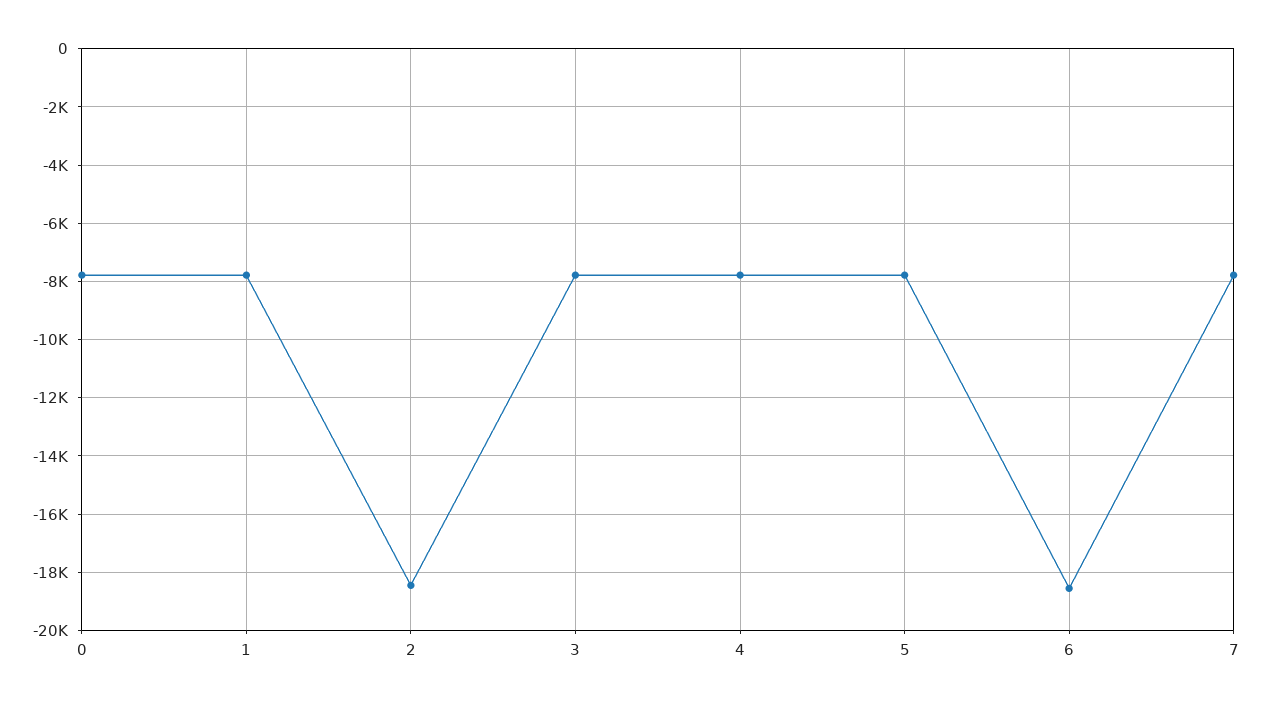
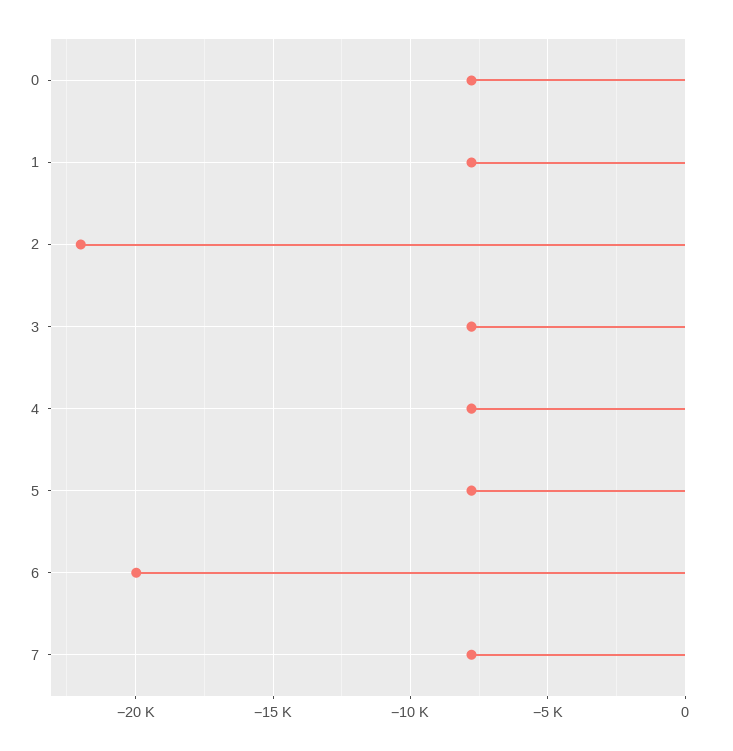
2: -18500 -> -22000
6: -18500 -> -20000

